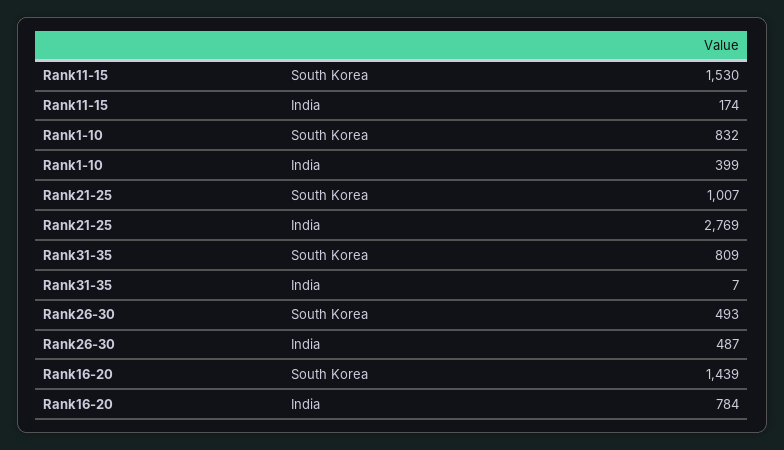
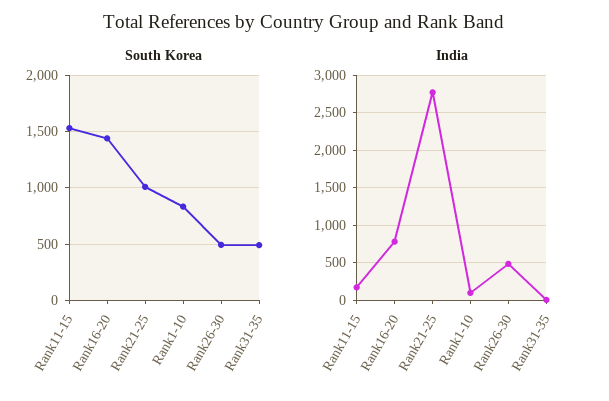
India, Rank1-10: 399 -> 100
South Korea, Rank31-35: 809 -> 500

